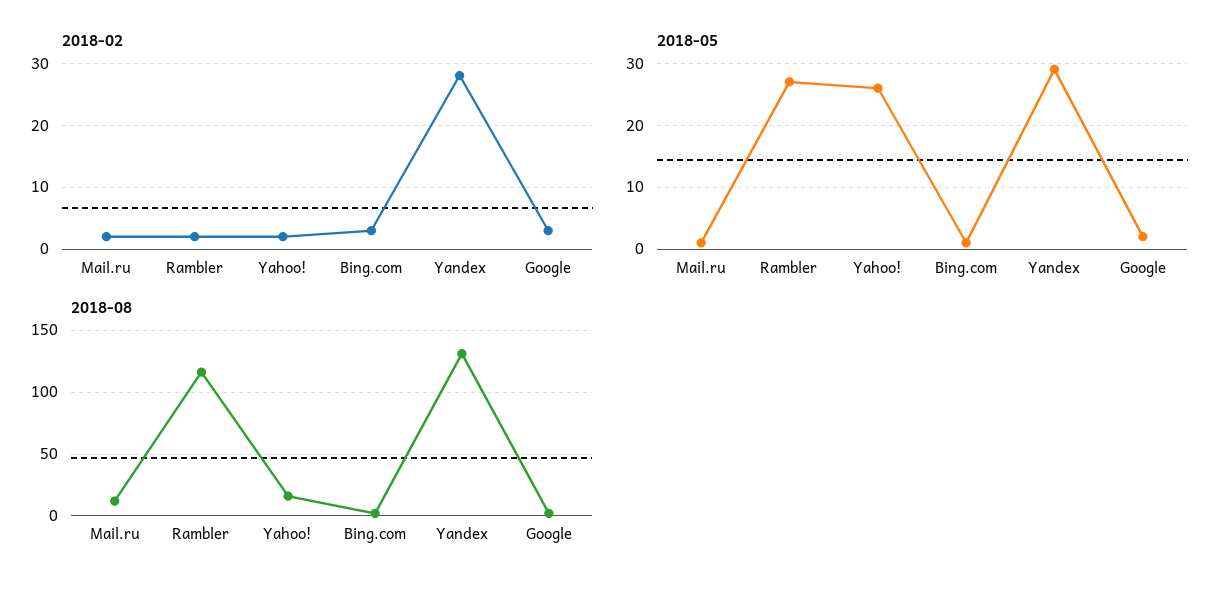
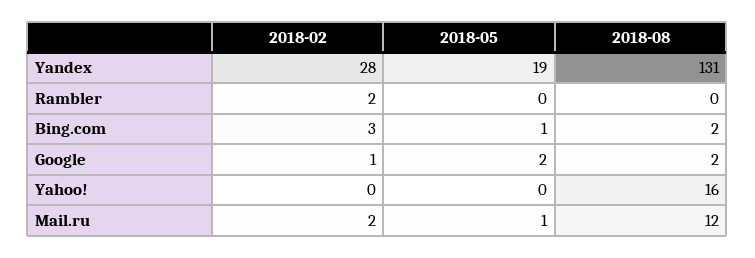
2018-02, Yahoo!: 2 -> 0
2018-02, Google: 3 -> 1
2018-05, Rambler: 27 -> 0
2018-05, Yahoo!: 26 -> 0
2018-05, Yandex: 29 -> 19
2018-08, Rambler: 115 -> 0

